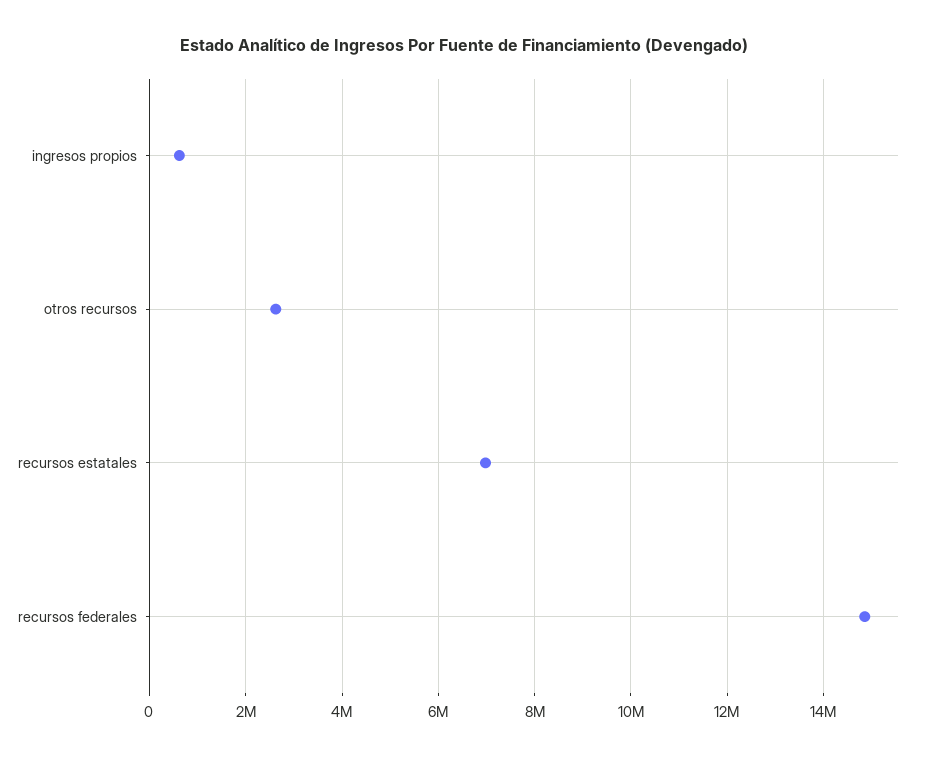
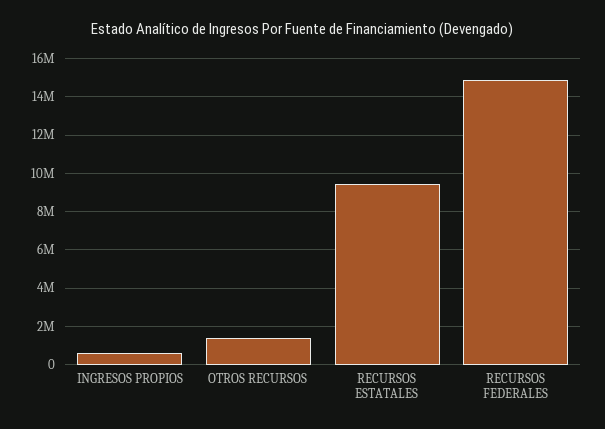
otros recursos: 2600000 -> 1500000
recursos estatales: 7000000 -> 9500000

